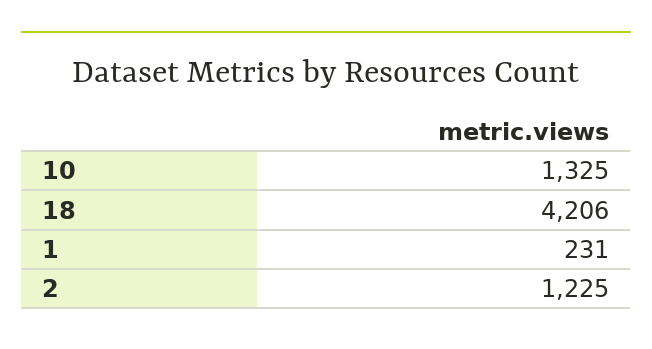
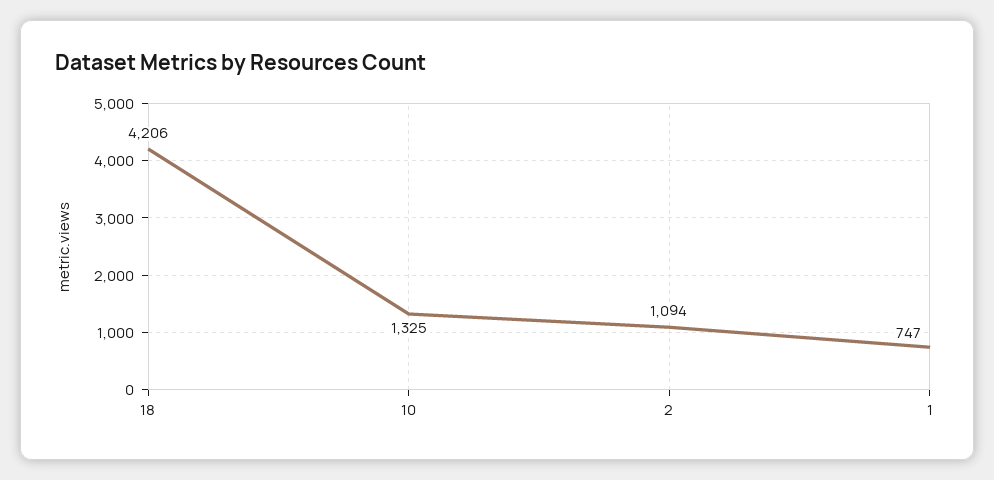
1: 231 -> 747
2: 1225 -> 1094

